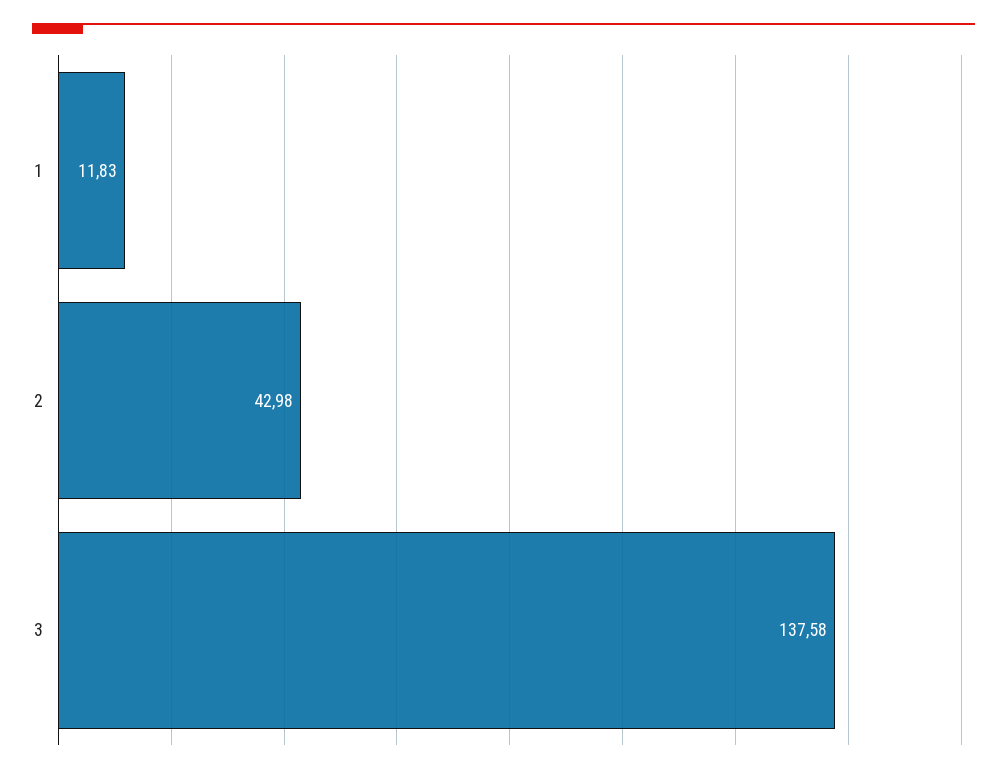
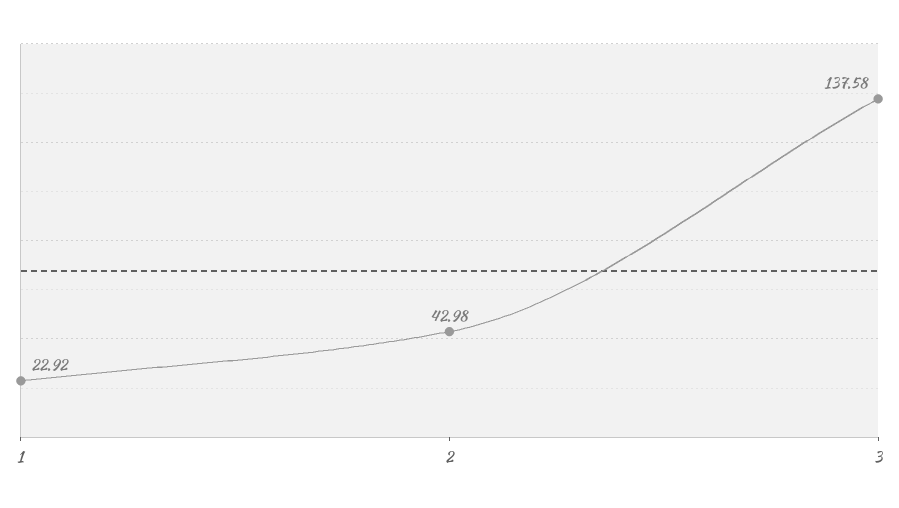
1: 11.83 -> 22.92

